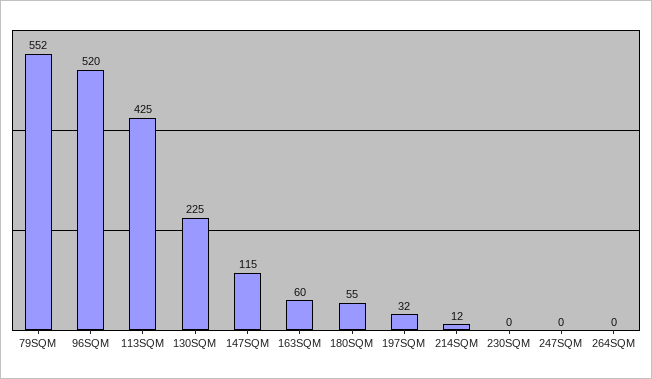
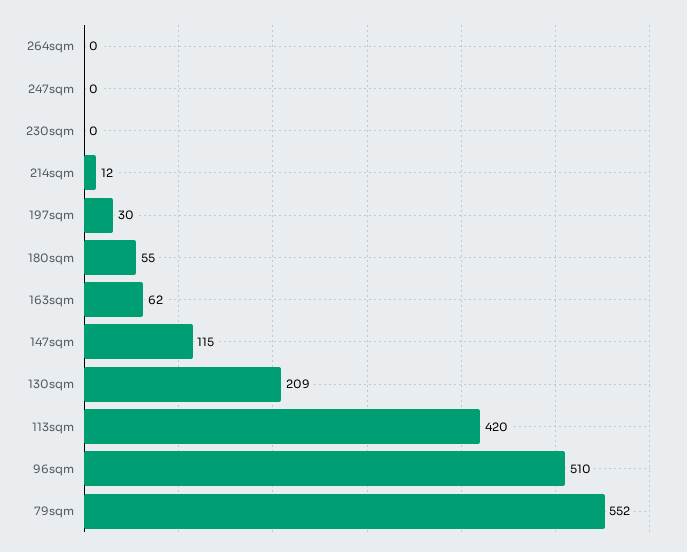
96SQM: 520 -> 510
113SQM: 425 -> 420
130SQM: 225 -> 209
163SQM: 60 -> 62
197SQM: 32 -> 30

